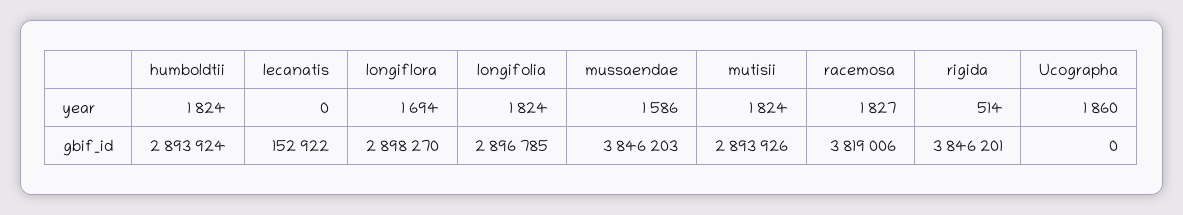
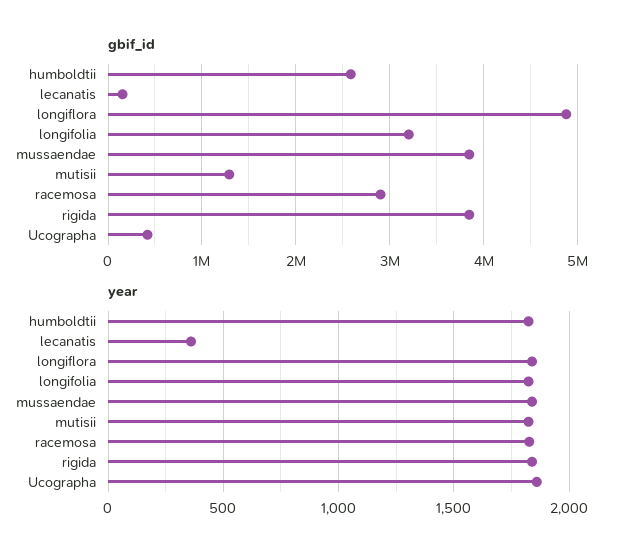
year, lecanatis: 0 -> 350
year, longiflora: 1694 -> 1850
year, mussaendae: 1586 -> 1850
year, rigida: 514 -> 1850
gbif_id, humboldtii: 2893924 -> 2600000
gbif_id, longiflora: 2898270 -> 4900000
gbif_id, longifolia: 2896785 -> 3200000
gbif_id, mutisii: 2893926 -> 1300000
gbif_id, racemosa: 3819006 -> 2900000
gbif_id, Ucographa: 0 -> 400000

